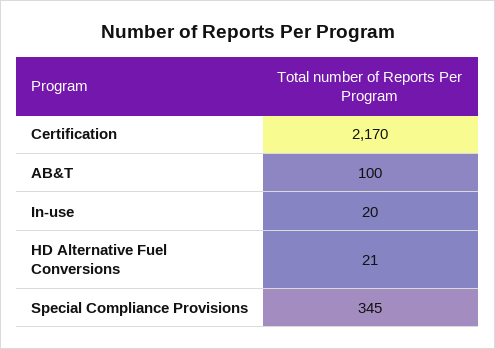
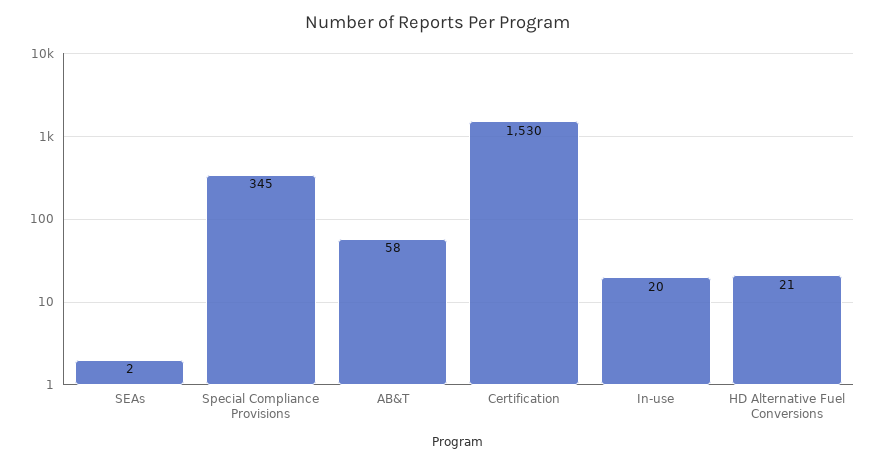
Certification: 2170 -> 1530
AB&T: 100 -> 58
SEAs: none -> 2

